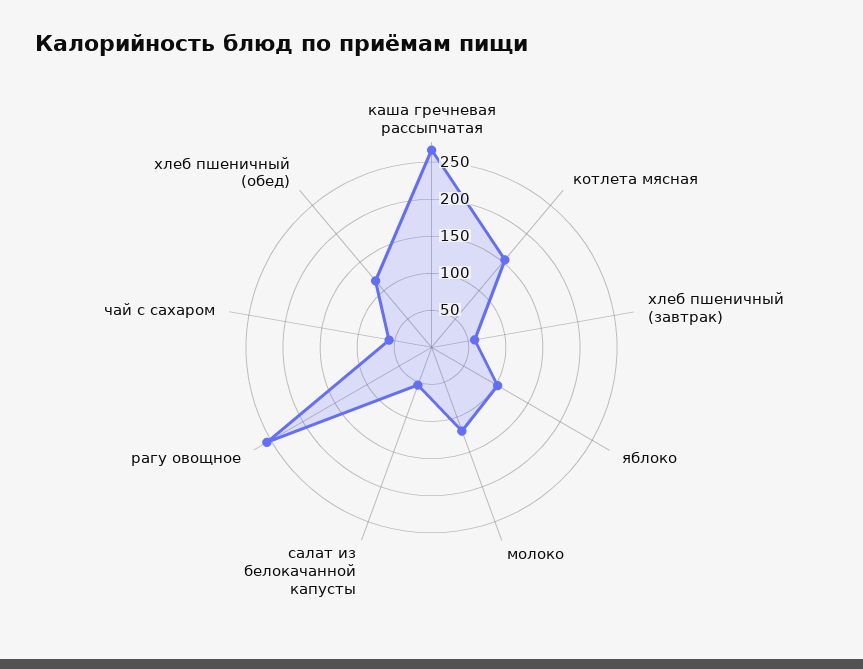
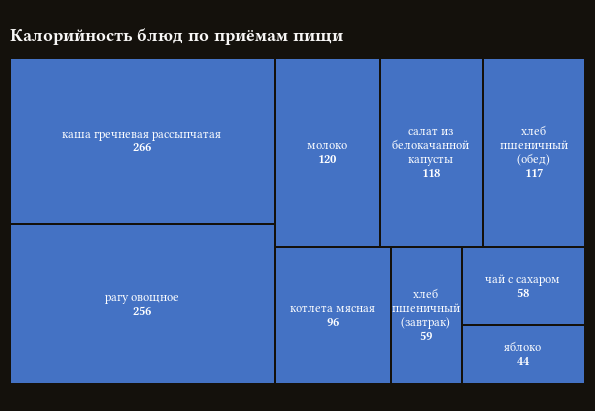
котлета мясная: 150 -> 96
яблоко: 100 -> 44
салат из белокачанной капусты: 50 -> 118

